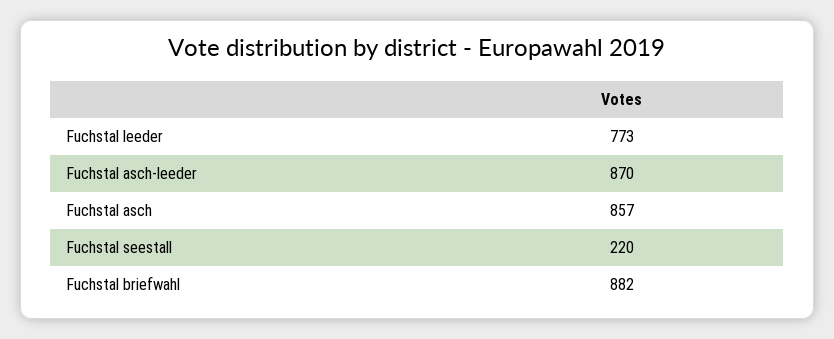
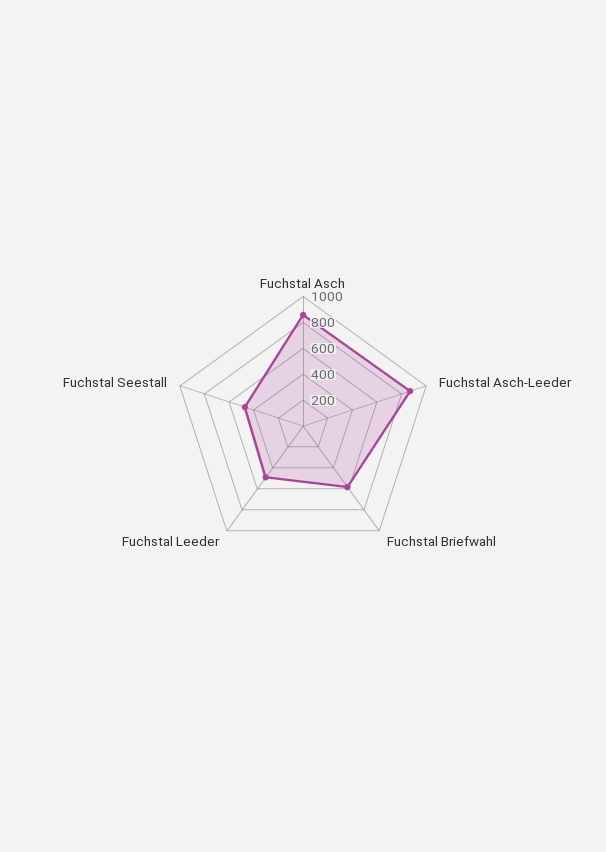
Fuchstal leeder: 773 -> 500
Fuchstal seestall: 220 -> 500
Fuchstal briefwahl: 882 -> 600

